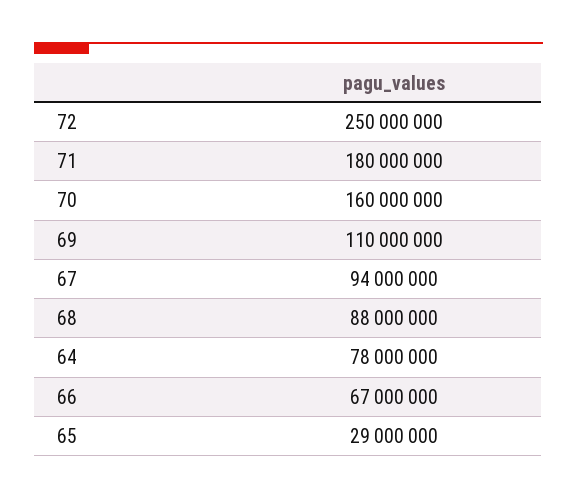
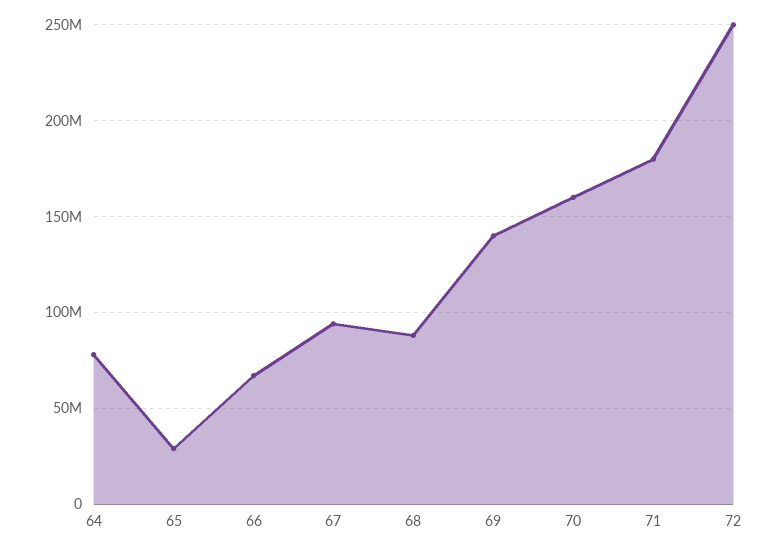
69: 110000000 -> 140000000

